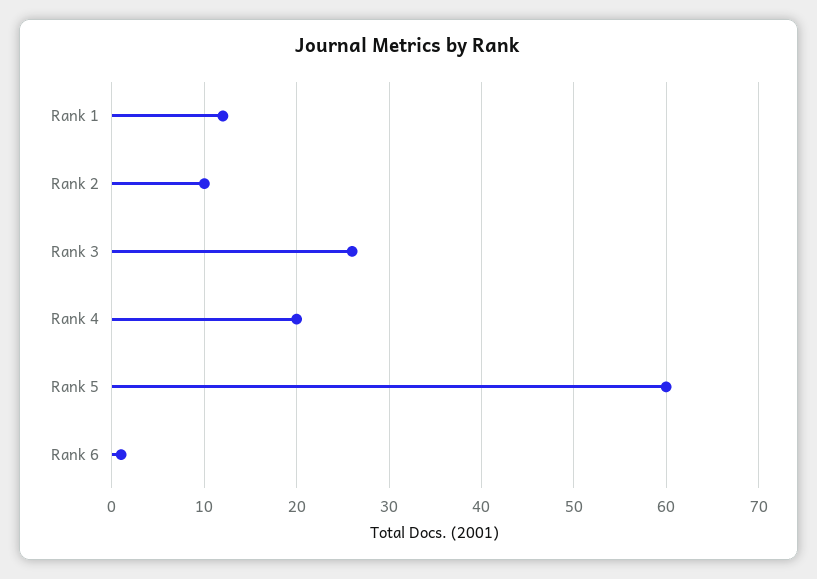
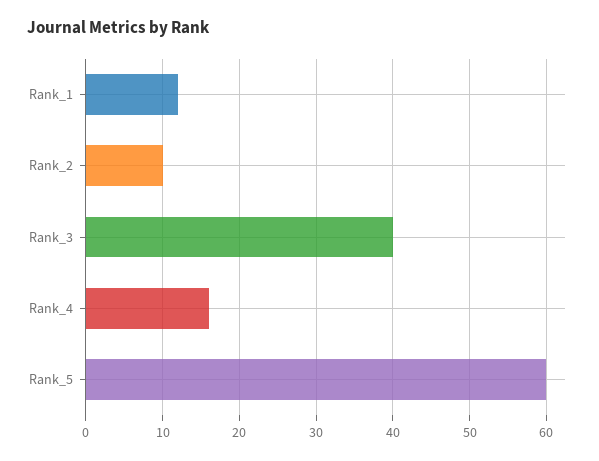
Rank 3: 26 -> 40
Rank 4: 20 -> 16
Rank 6: 1 -> none

